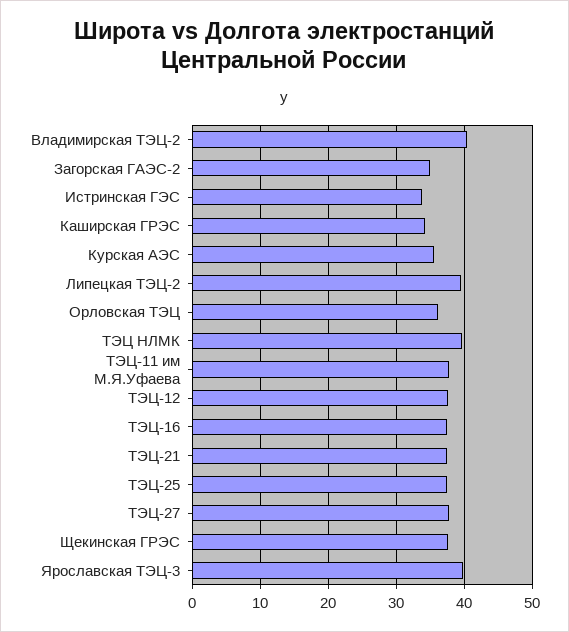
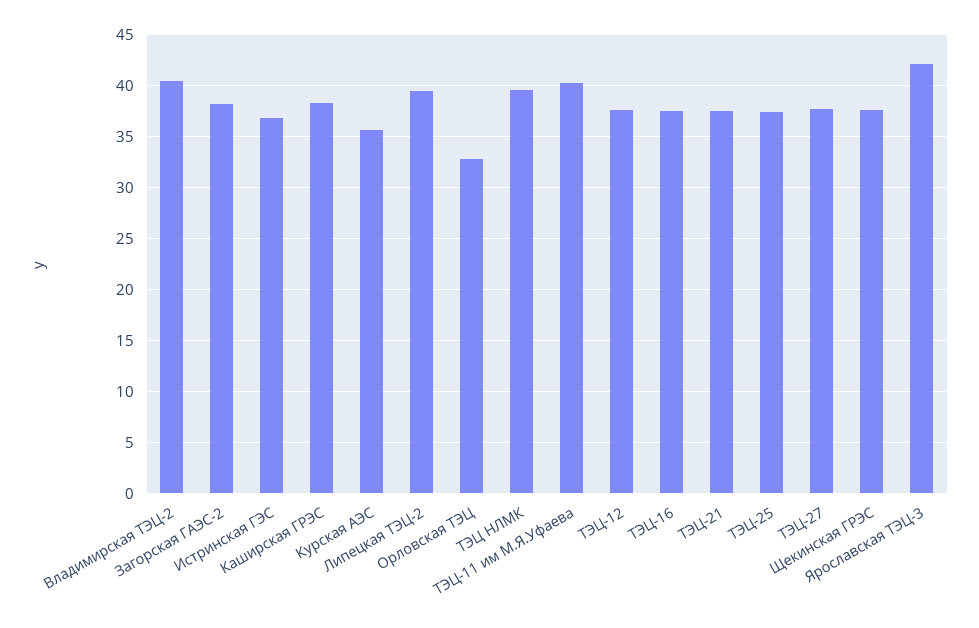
Загорская ГАЭС-2: 35 -> 38
Истринская ГЭС: 34 -> 37
Каширская ГРЭС: 34 -> 38
Орловская ТЭЦ: 36 -> 33
ТЭЦ-11 им М.Я.Уфаева: 38 -> 40
Ярославская ТЭЦ-3: 40 -> 42

